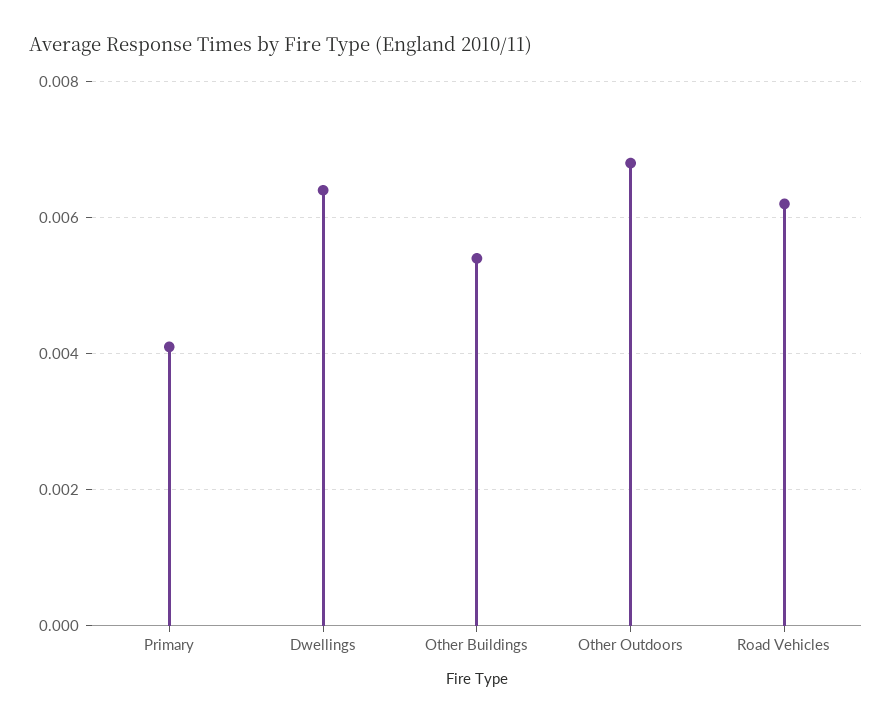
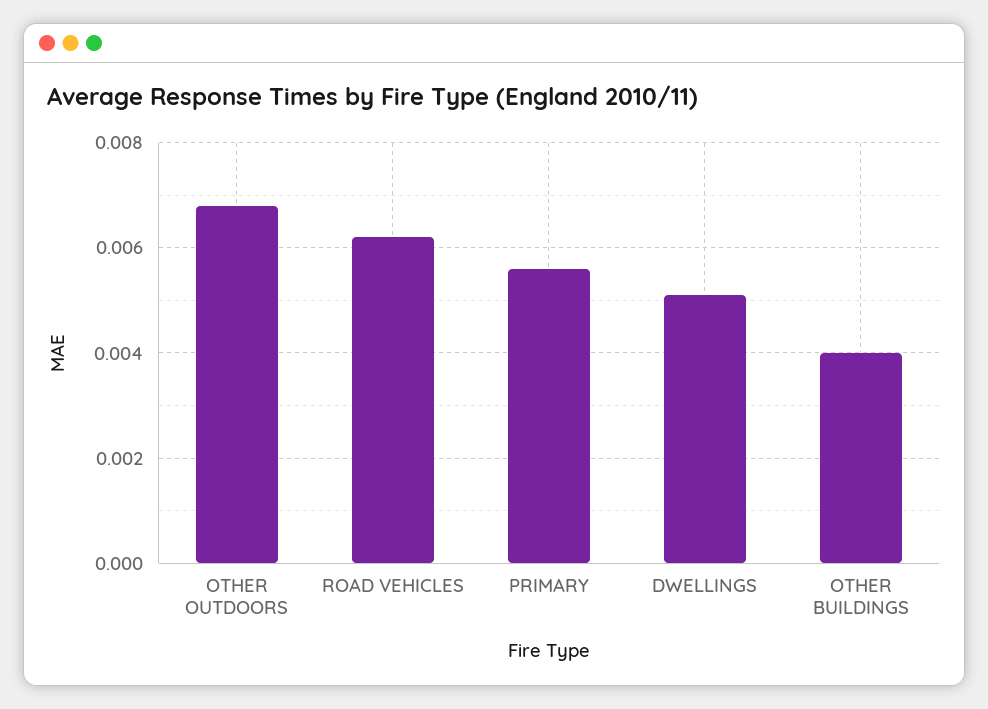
Primary: 0.004 -> 0.0055
Dwellings: 0.0065 -> 0.005
Other Buildings: 0.0055 -> 0.004

